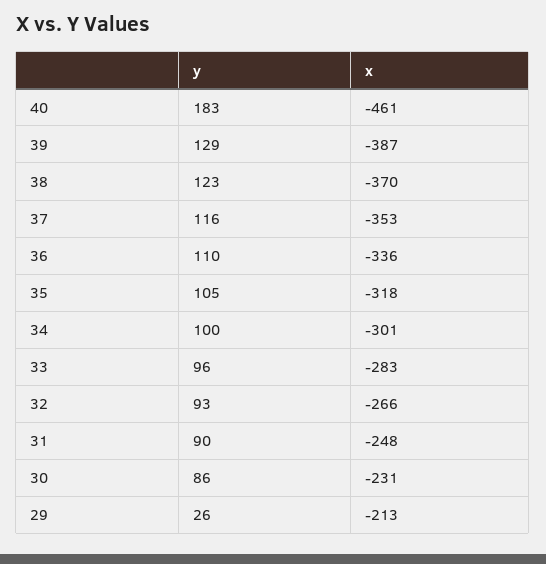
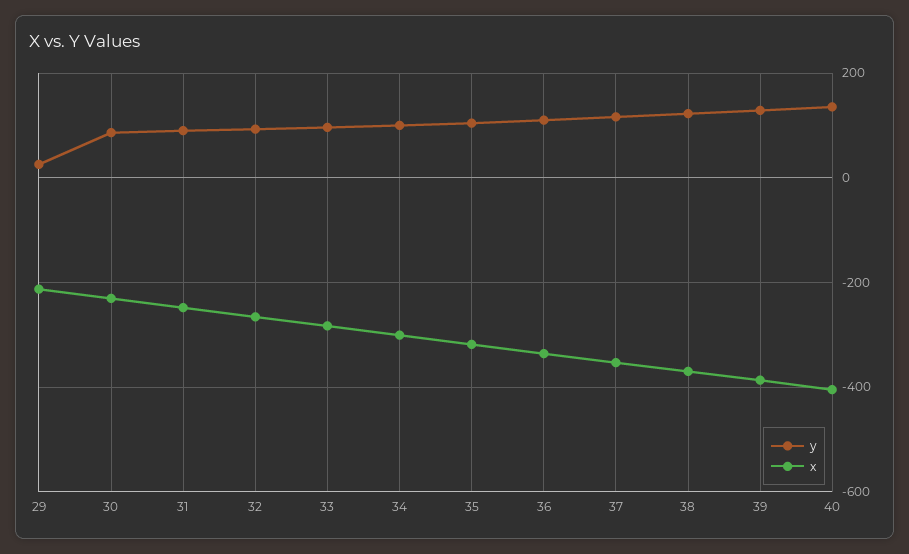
y, 40: 183 -> 140
x, 40: -461 -> -400

